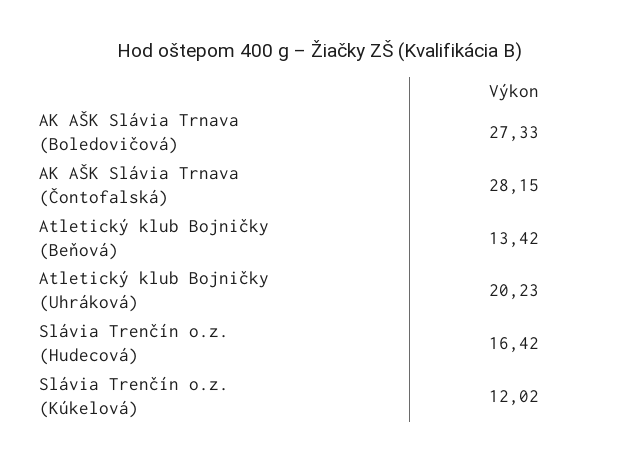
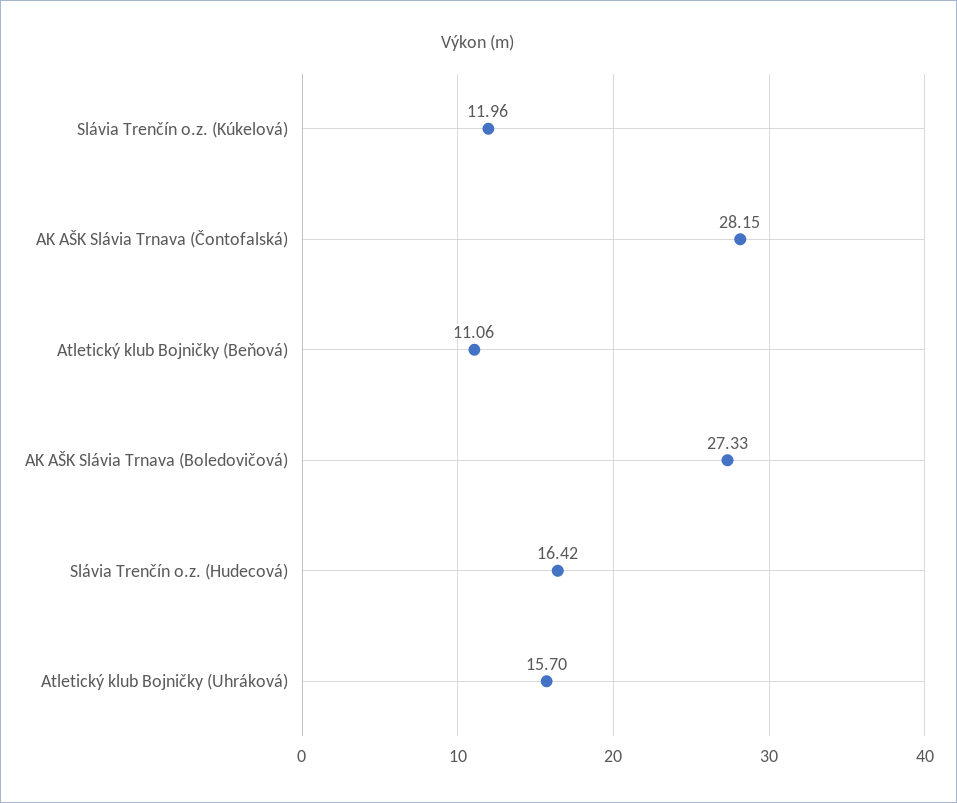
Atletický klub Bojničky (Beňová): 13.42 -> 11.06
Atletický klub Bojničky (Uhráková): 20.23 -> 15.7
Slávia Trenčín o.z. (Kúkelová): 12.02 -> 11.96

